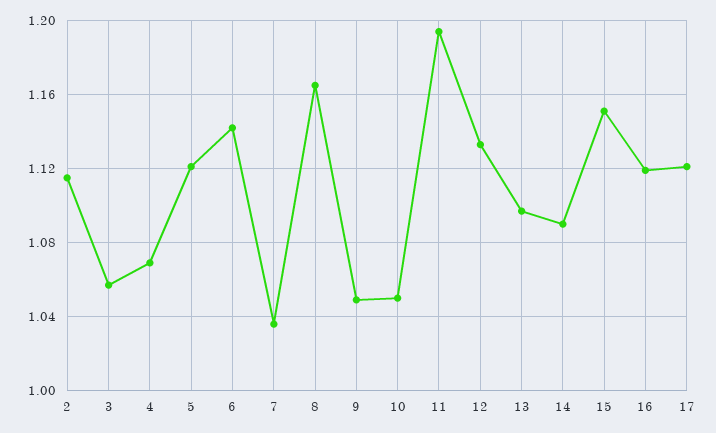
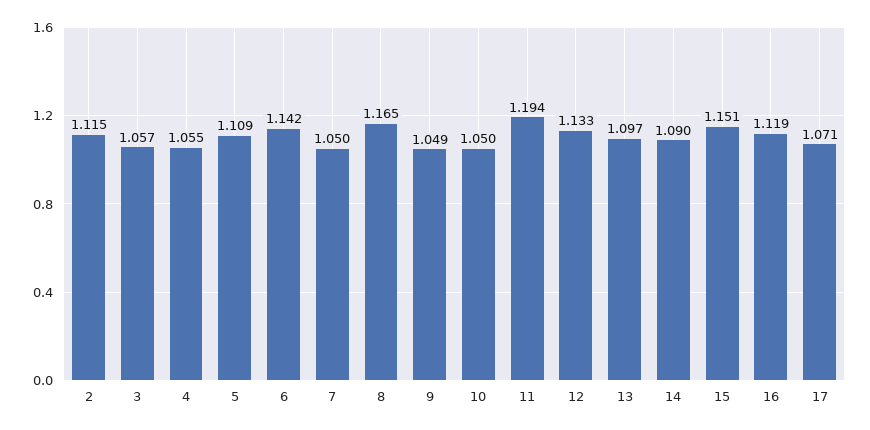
4: 1.07 -> 1.055
5: 1.12 -> 1.109
7: 1.035 -> 1.05
17: 1.12 -> 1.071

